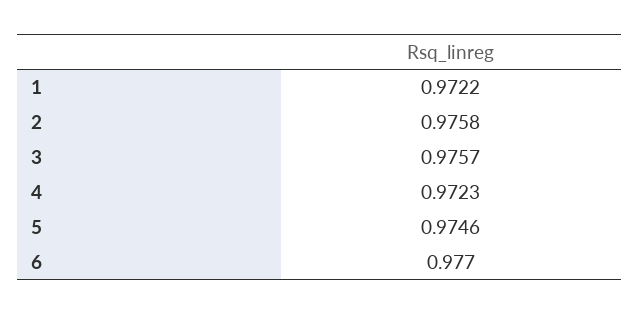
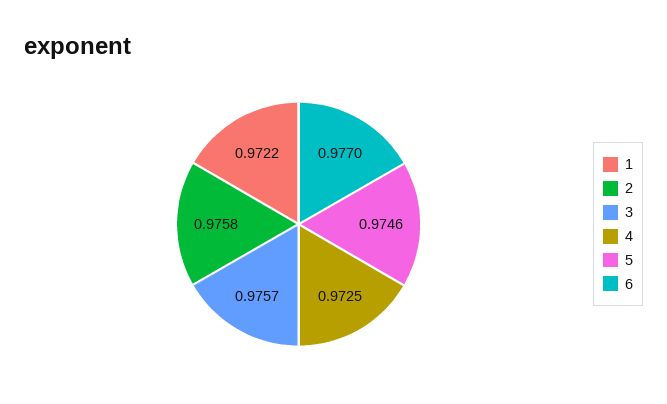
4: 0.9723 -> 0.9725

